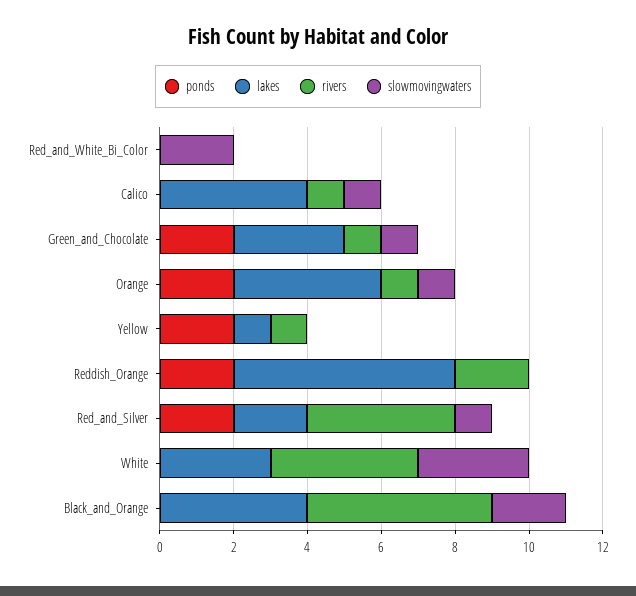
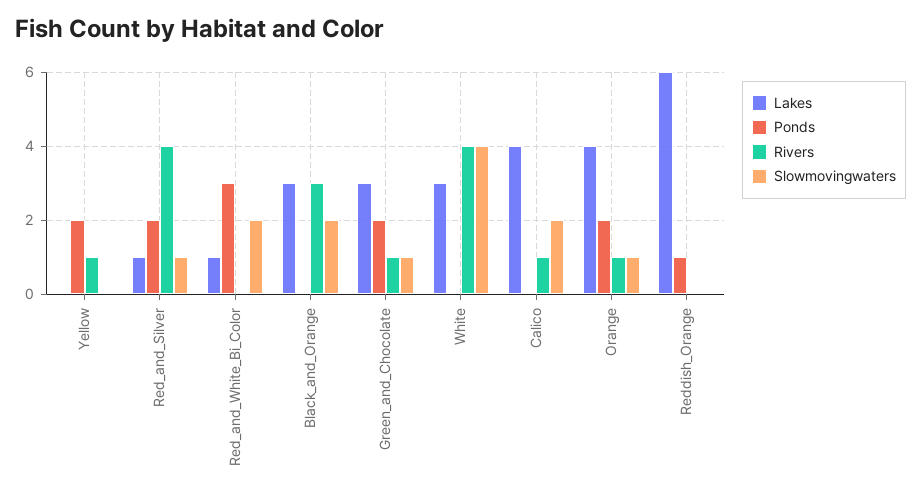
ponds, Red_and_White_Bi_Color: 0 -> 3
lakes, Red_and_White_Bi_Color: 0 -> 1
slowmovingwaters, Calico: 1 -> 2
lakes, Yellow: 1 -> 0
ponds, Reddish_Orange: 2 -> 1
rivers, Reddish_Orange: 2 -> 0
lakes, Red_and_Silver: 2 -> 1
slowmovingwaters, White: 3 -> 4
lakes, Black_and_Orange: 4 -> 3
rivers, Black_and_Orange: 5 -> 3

